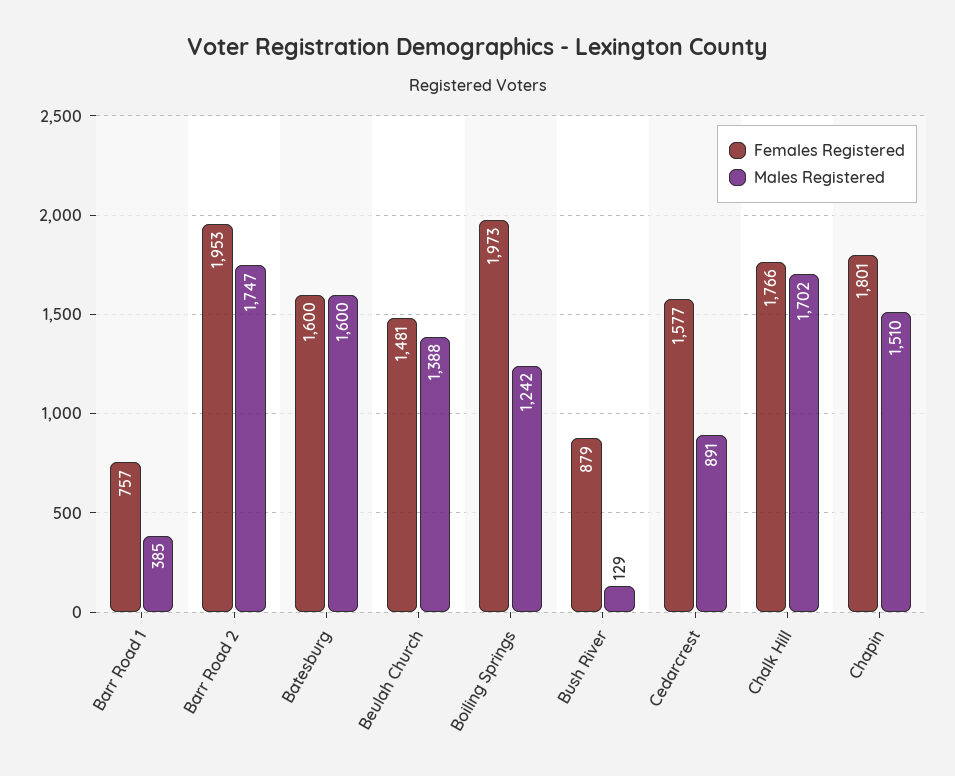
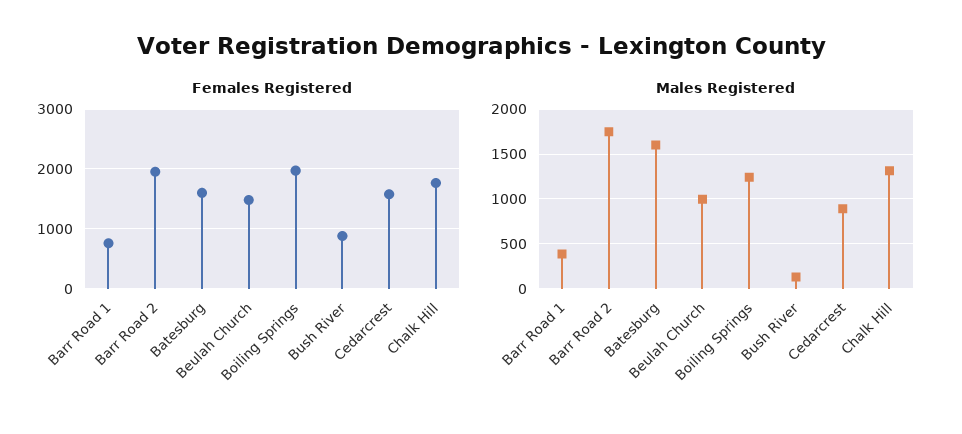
Males Registered, Beulah Church: 1388 -> 1000
Males Registered, Chalk Hill: 1702 -> 1300
Females Registered, Chapin: 1801 -> none
Males Registered, Chapin: 1510 -> none

